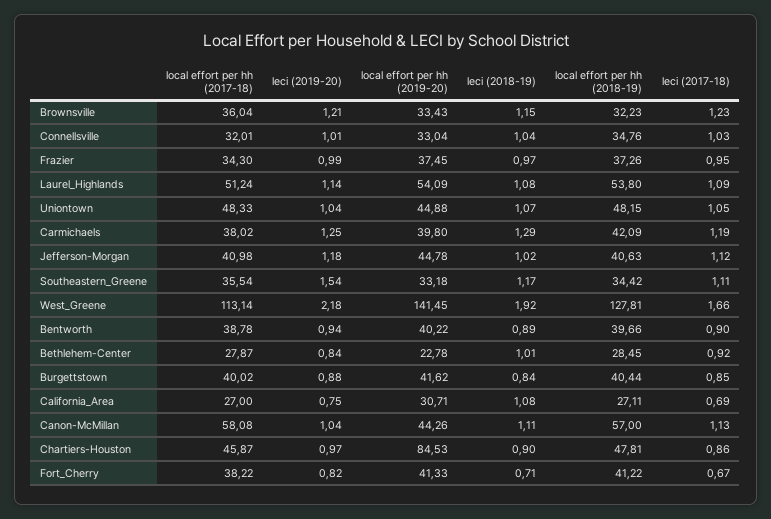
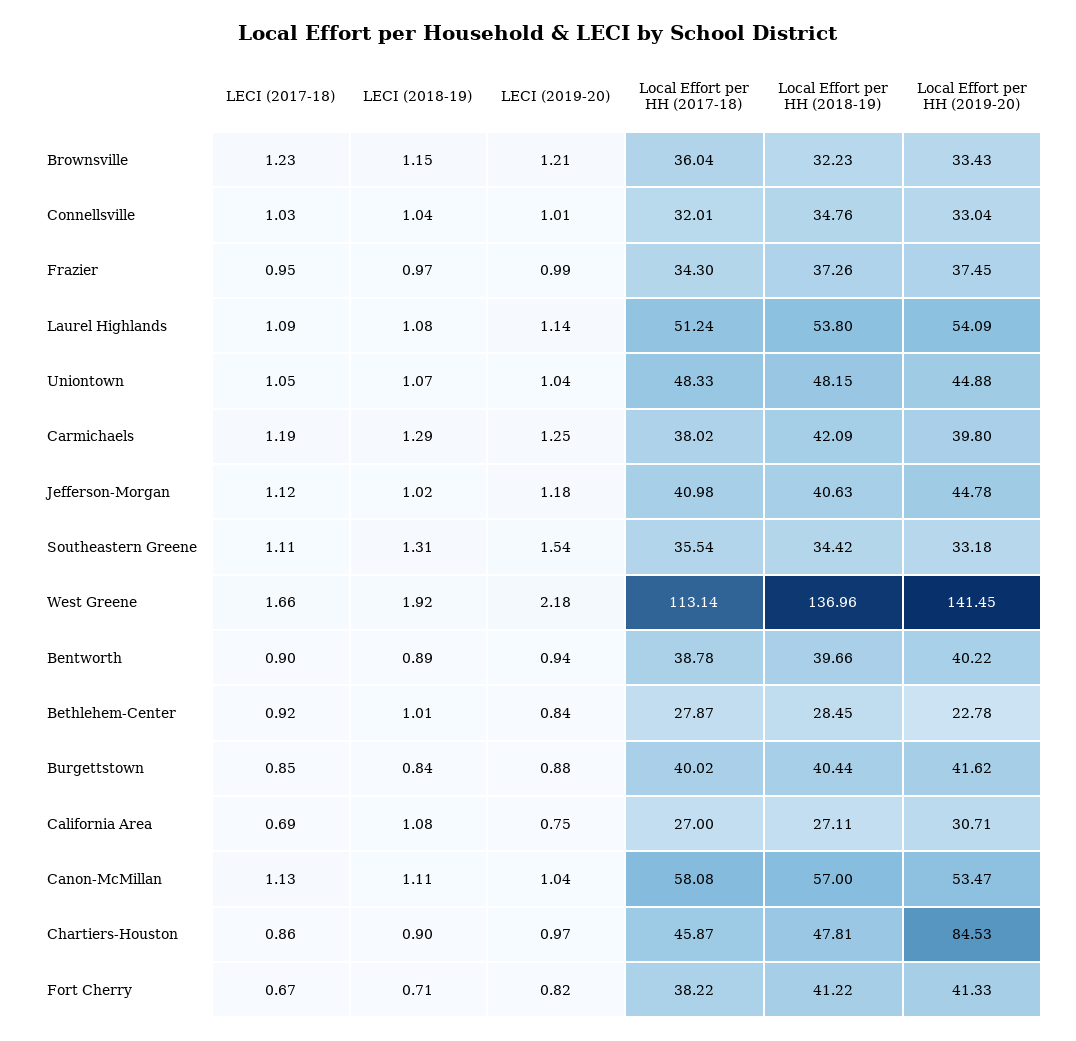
leci (2018-19), Southeastern_Greene: 1.17 -> 1.31
local effort per hh (2018-19), West_Greene: 127.81 -> 136.96
local effort per hh (2019-20), Canon-McMillan: 44.26 -> 53.47

